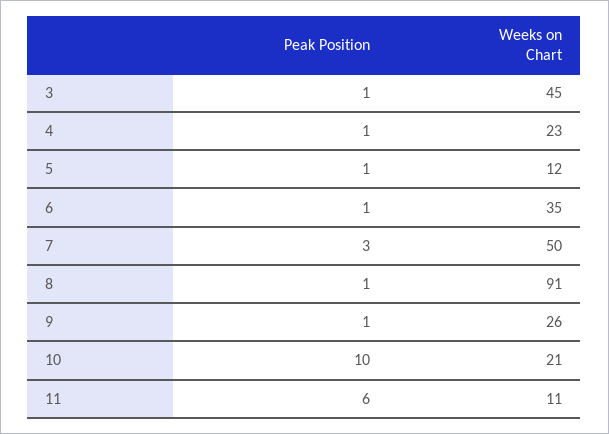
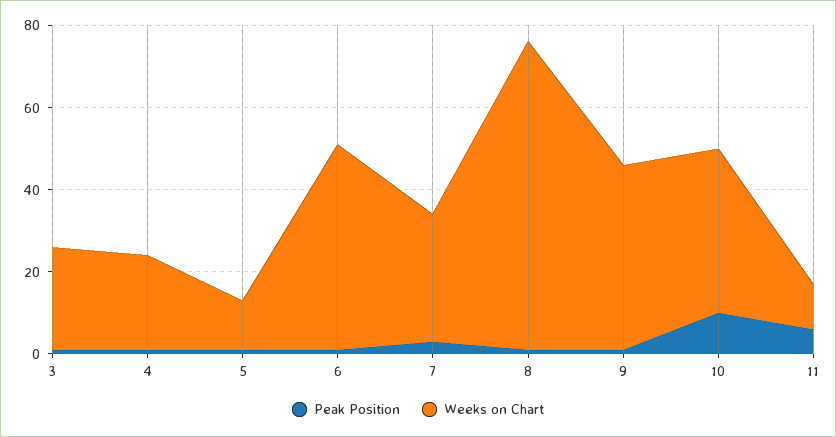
Weeks on Chart, 3: 45 -> 25
Weeks on Chart, 6: 35 -> 50
Weeks on Chart, 7: 50 -> 30
Weeks on Chart, 8: 91 -> 75
Weeks on Chart, 9: 26 -> 45
Weeks on Chart, 10: 21 -> 40

